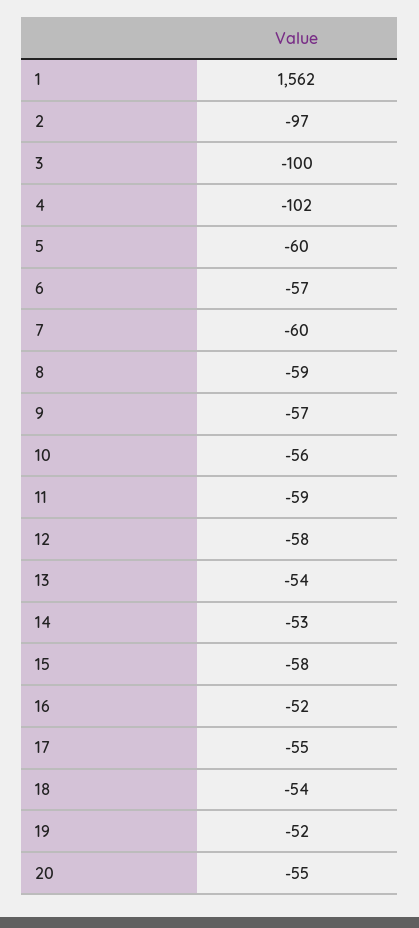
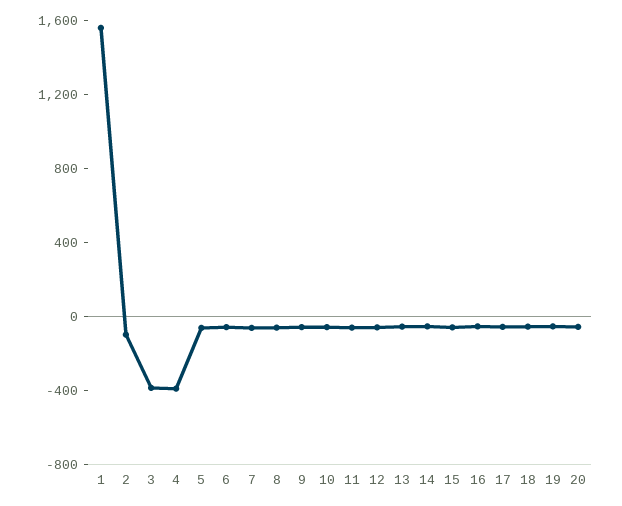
3: -100 -> -400
4: -102 -> -400

